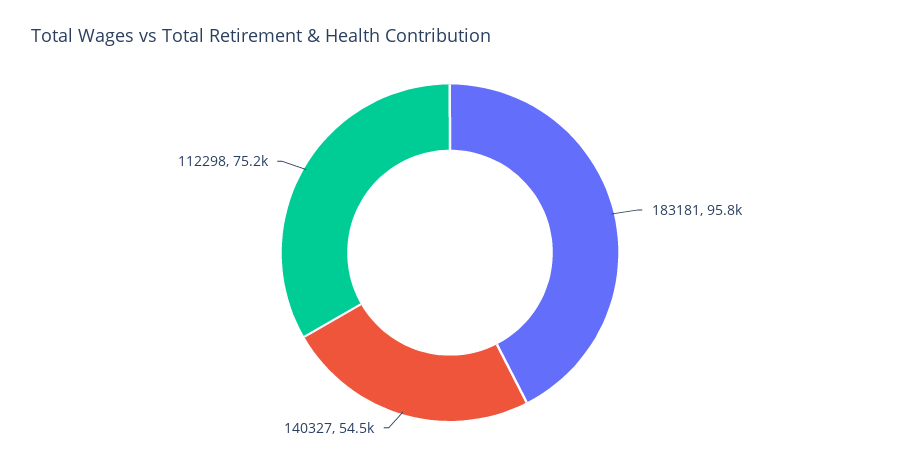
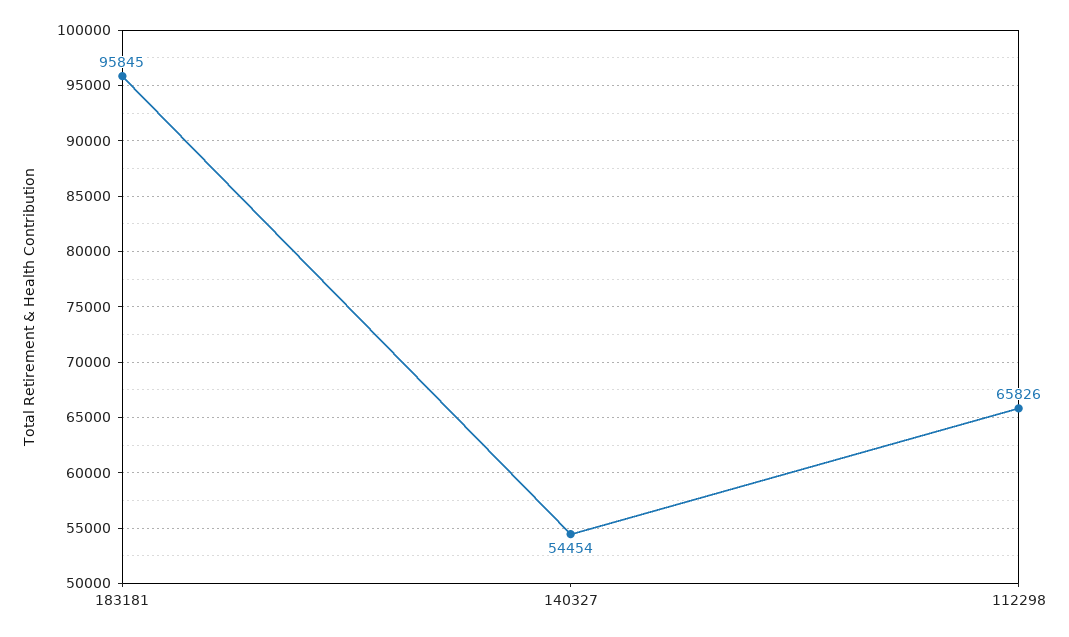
112298: 75200 -> 65826

